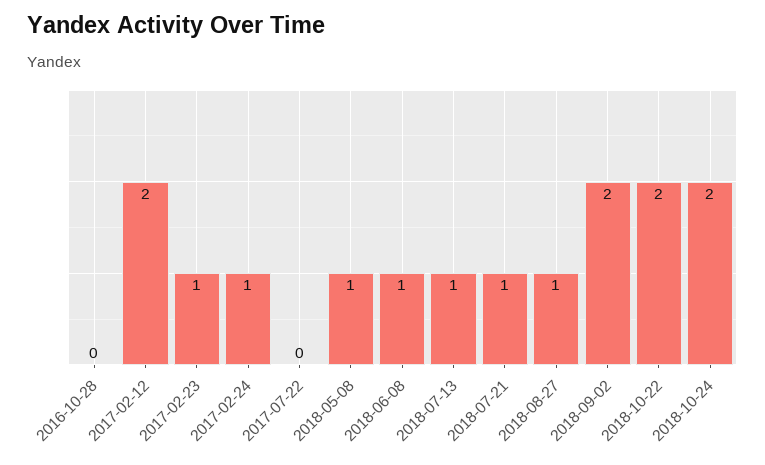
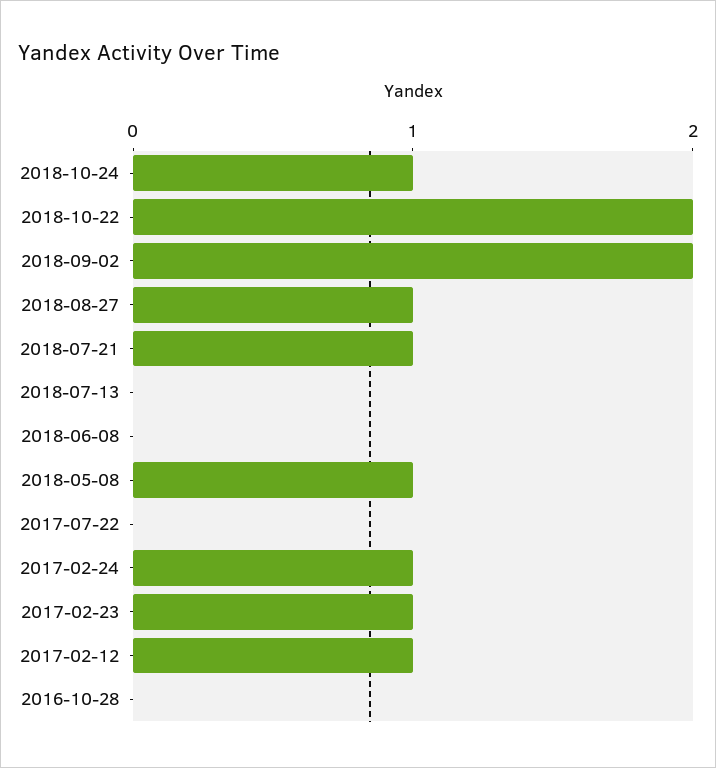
2017-02-12: 2 -> 1
2018-06-08: 1 -> 0
2018-07-13: 1 -> 0
2018-10-24: 2 -> 1

